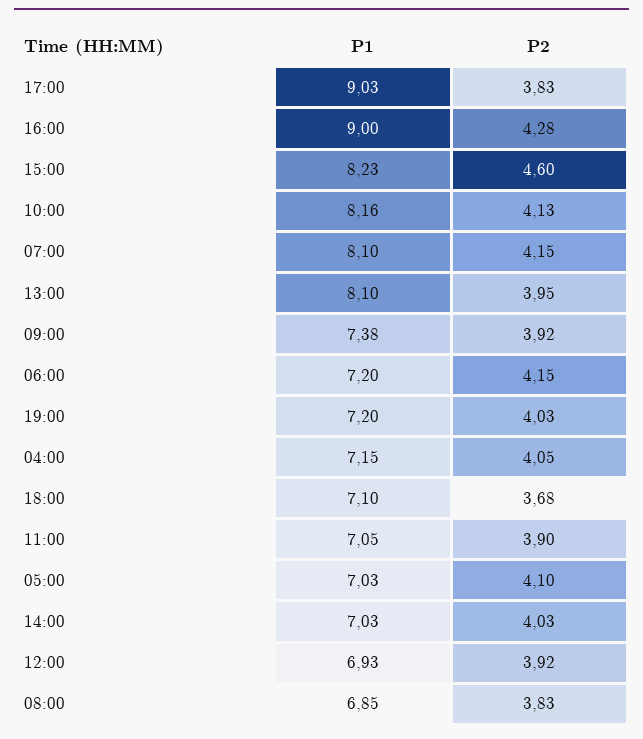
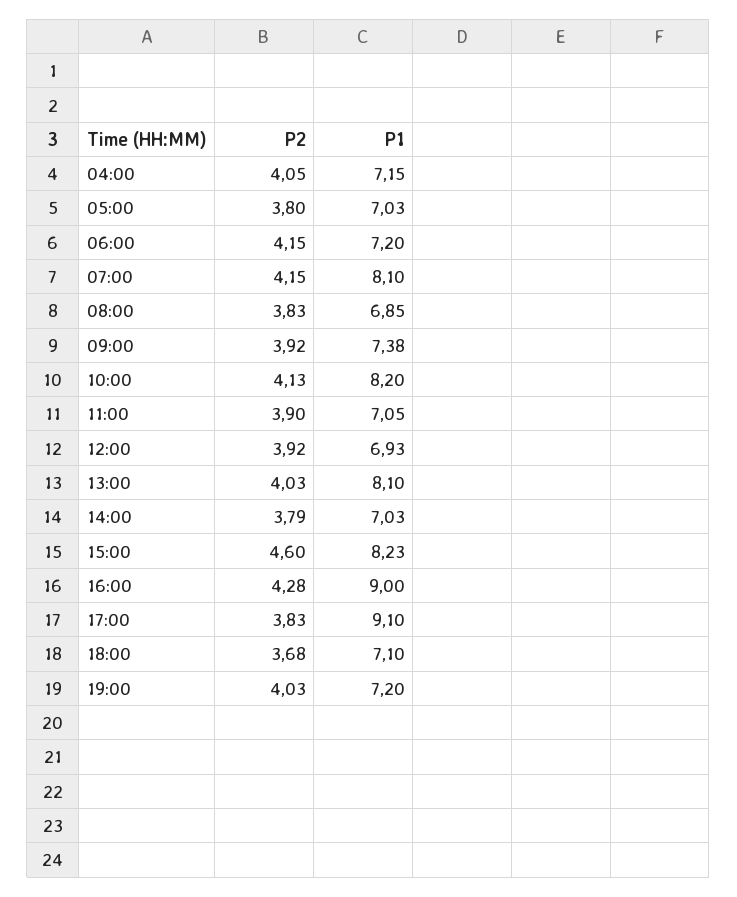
P1, 17:00: 9.03 -> 9.1
P1, 10:00: 8.16 -> 8.2
P2, 13:00: 3.95 -> 4.03
P2, 05:00: 4.1 -> 3.8
P2, 14:00: 4.03 -> 3.79

